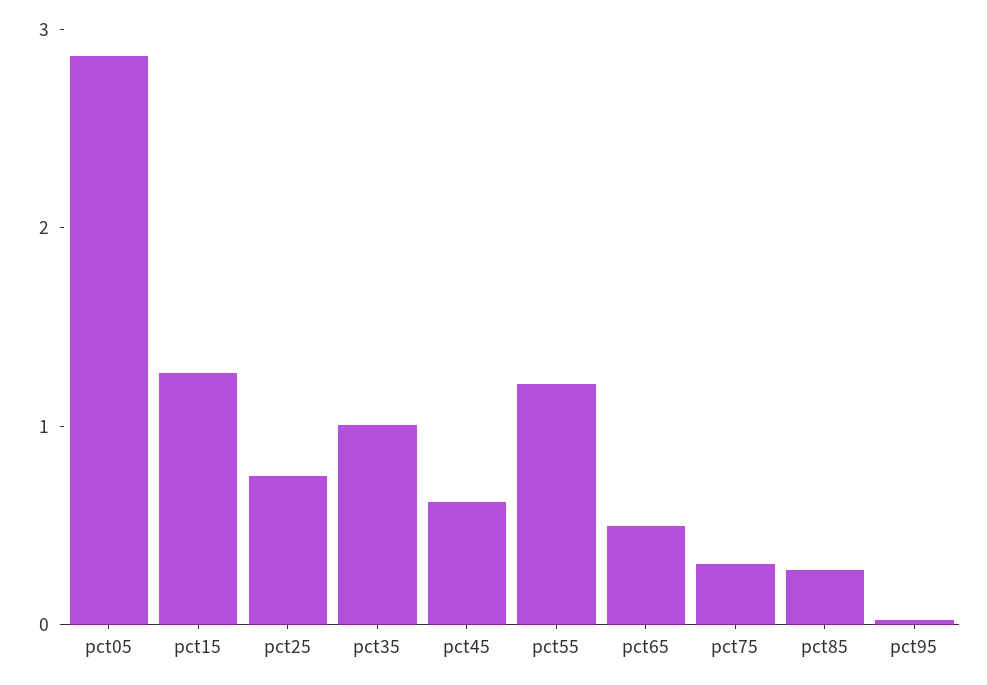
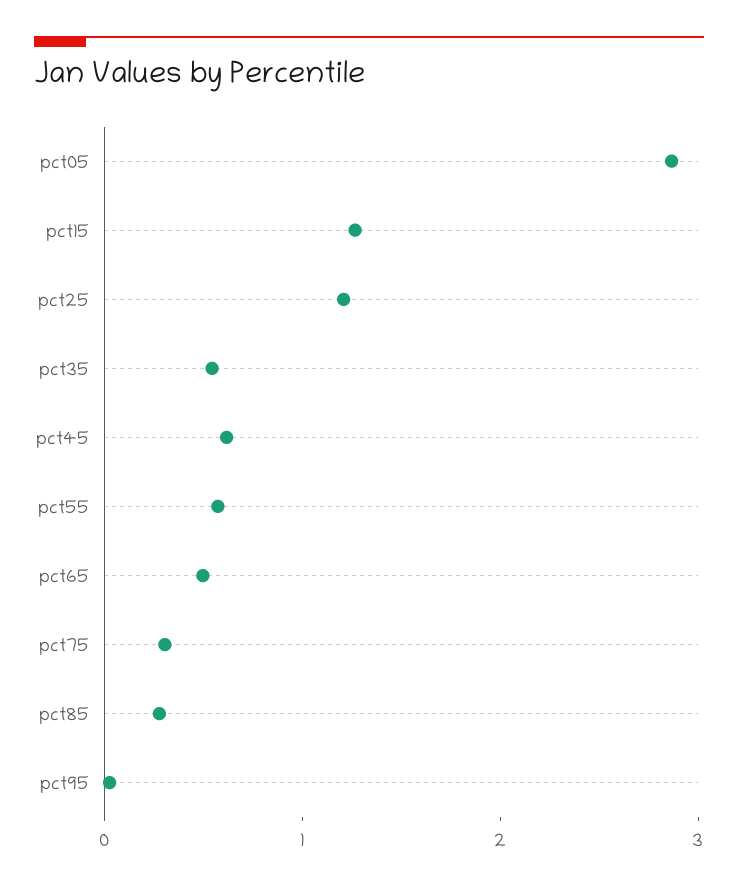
pct25: 0.8 -> 1.2
pct35: 1 -> 0.6
pct55: 1.2 -> 0.6

